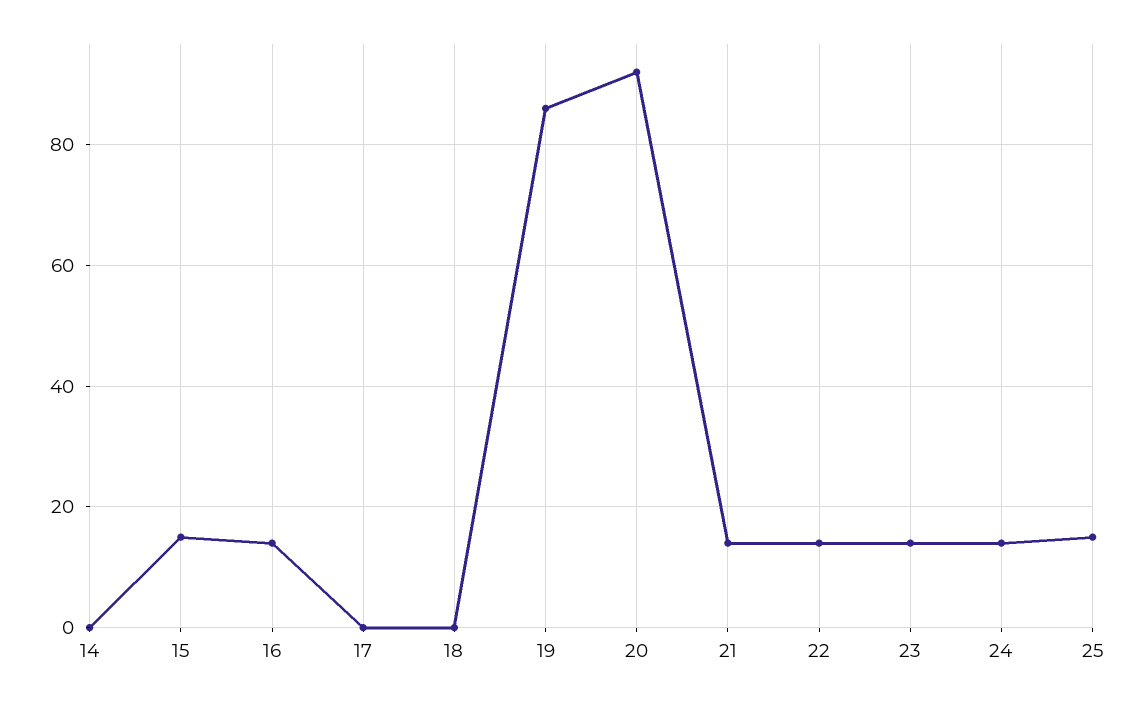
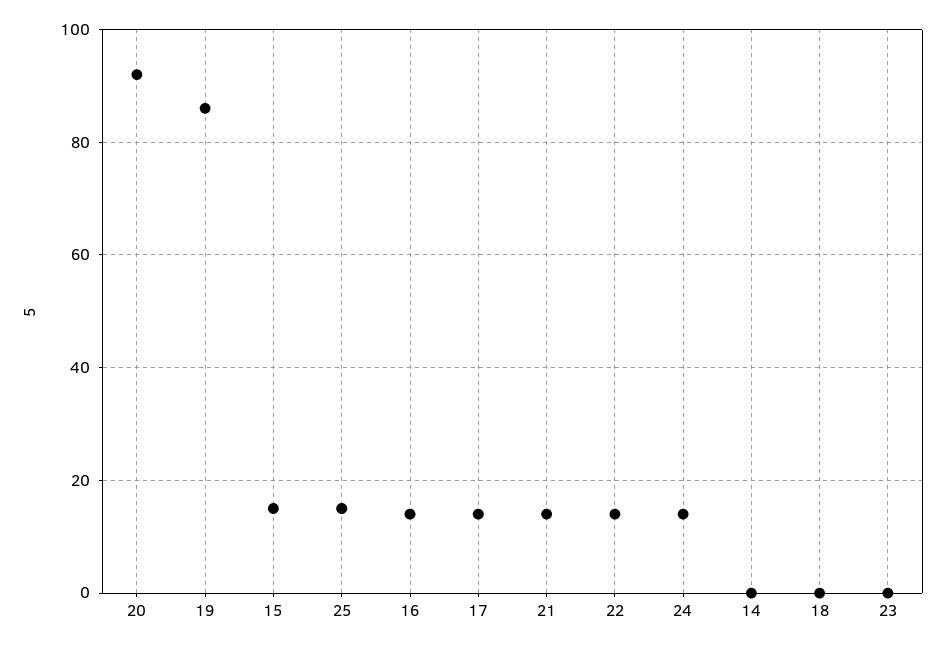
17: 0 -> 15
23: 15 -> 0

